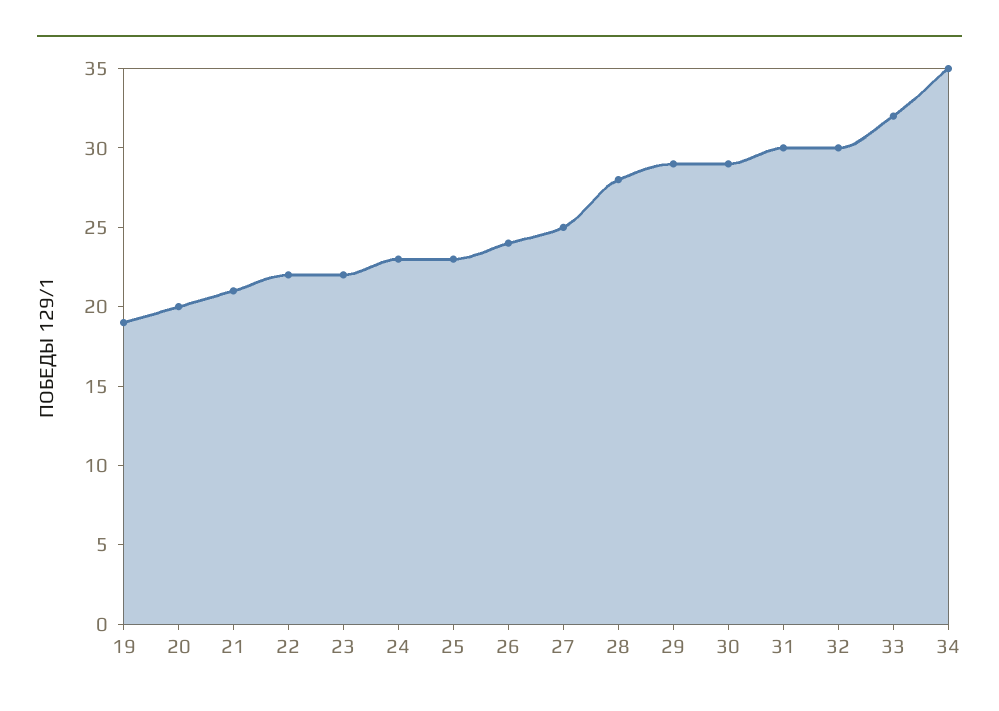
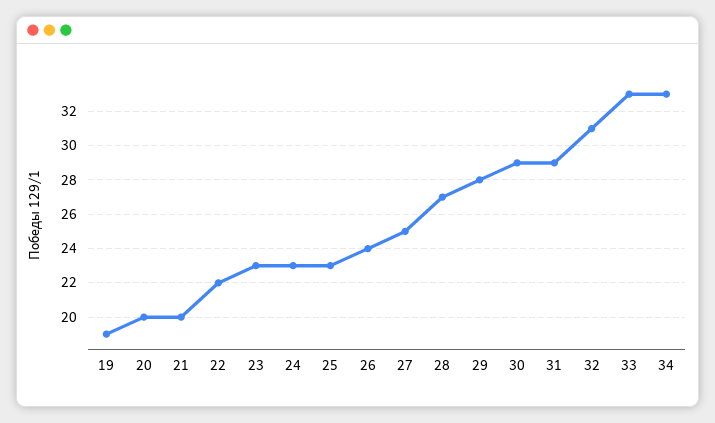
21: 21 -> 20
23: 22 -> 23
28: 28 -> 27
29: 29 -> 28
31: 30 -> 29
32: 30 -> 31
33: 32 -> 33
34: 35 -> 33

